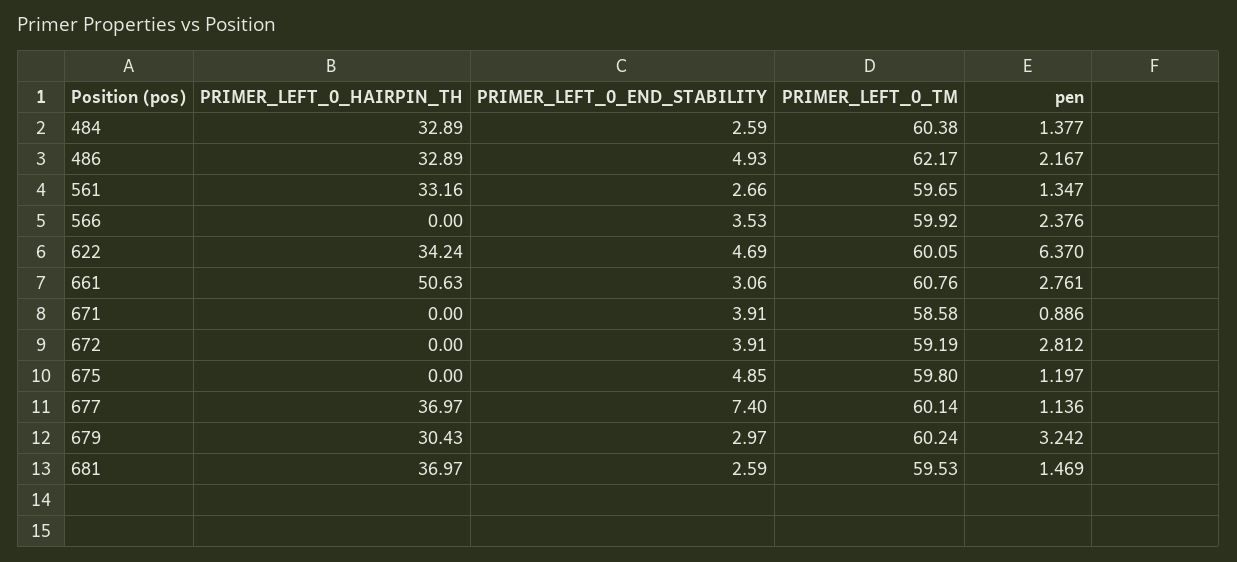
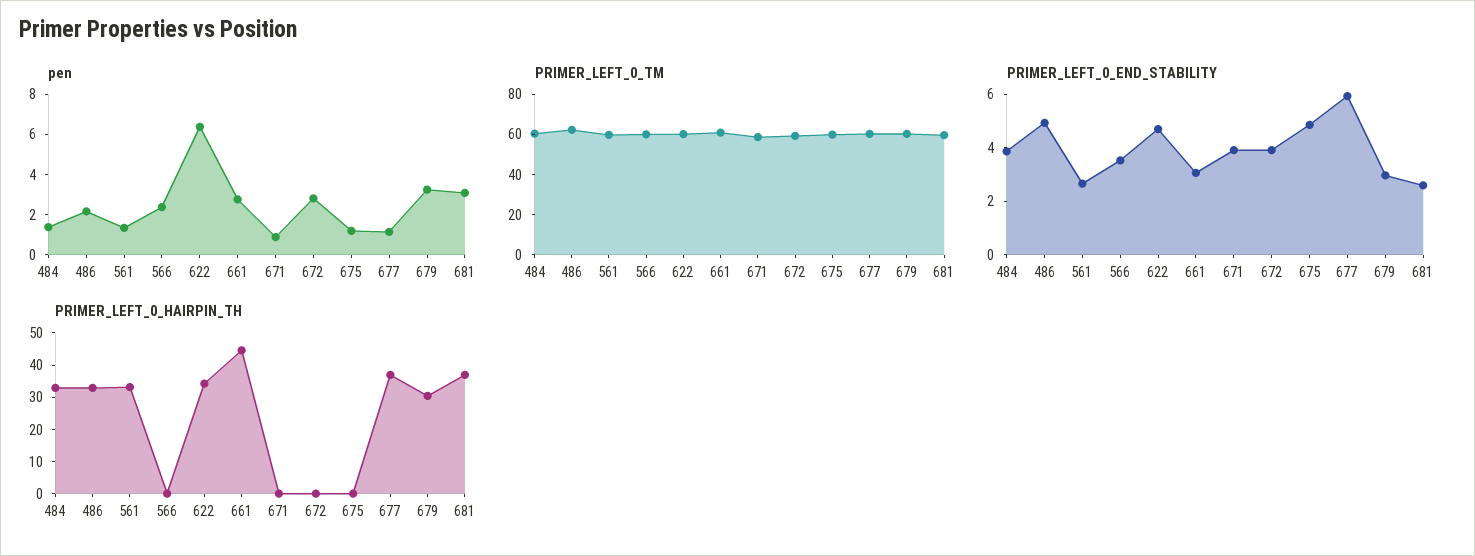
PRIMER_LEFT_0_END_STABILITY, 484: 2.59 -> 4
PRIMER_LEFT_0_HAIRPIN_TH, 661: 50.63 -> 45
PRIMER_LEFT_0_END_STABILITY, 677: 7.4 -> 6
pen, 681: 1.469 -> 3

